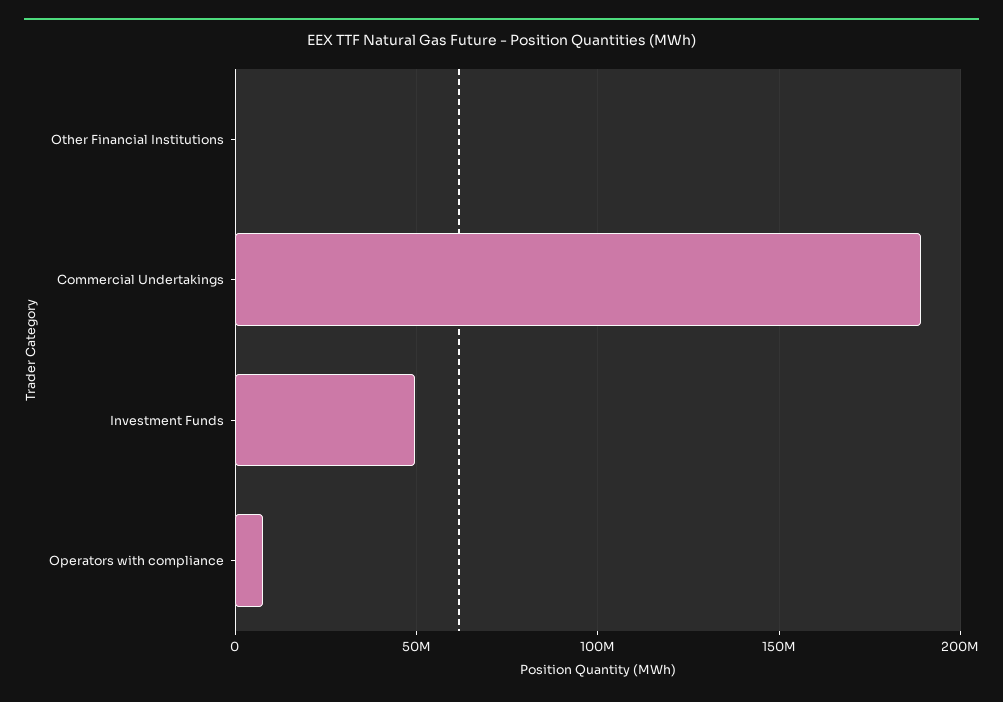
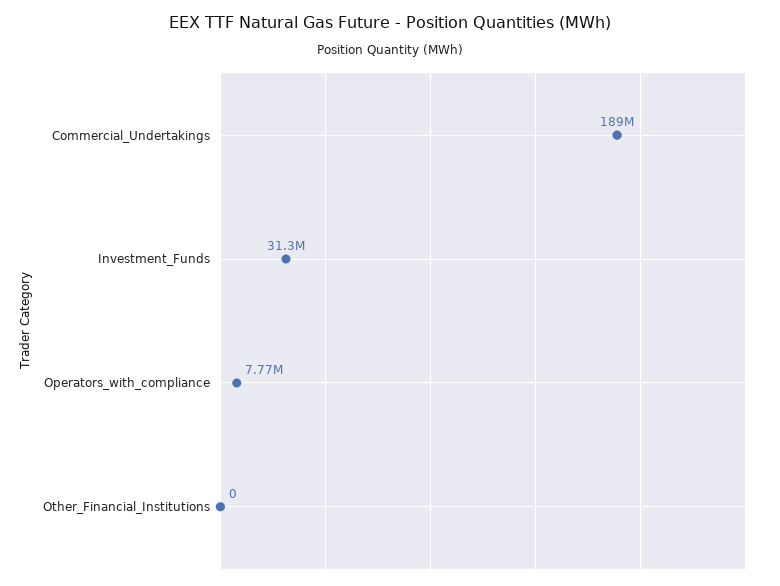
Investment Funds: 50000000 -> 31300000

